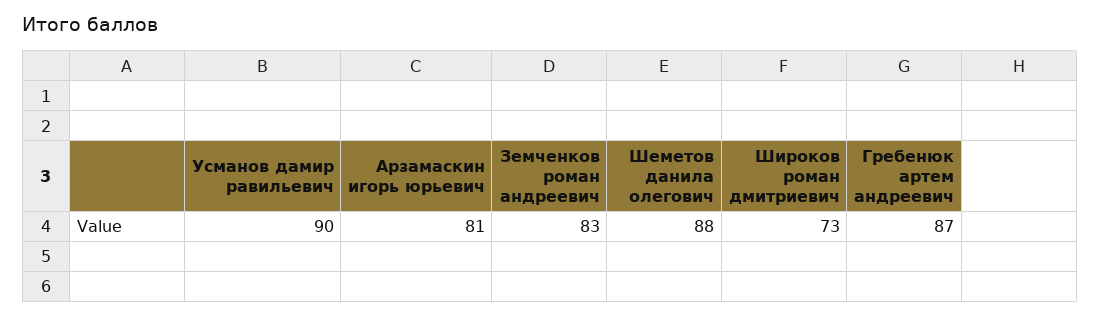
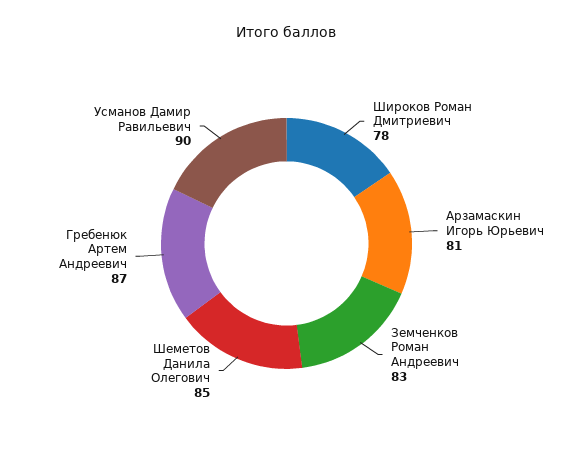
Шеметов данила олегович: 88 -> 85
Широков роман дмитриевич: 73 -> 78

